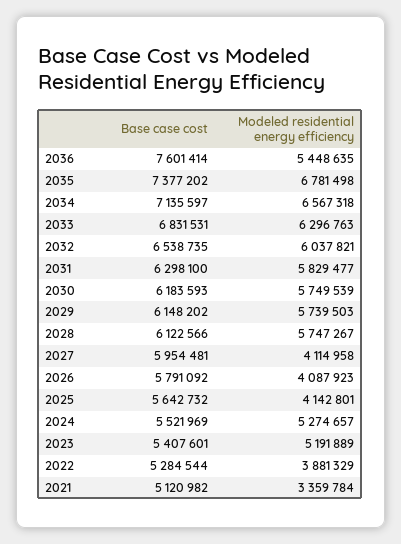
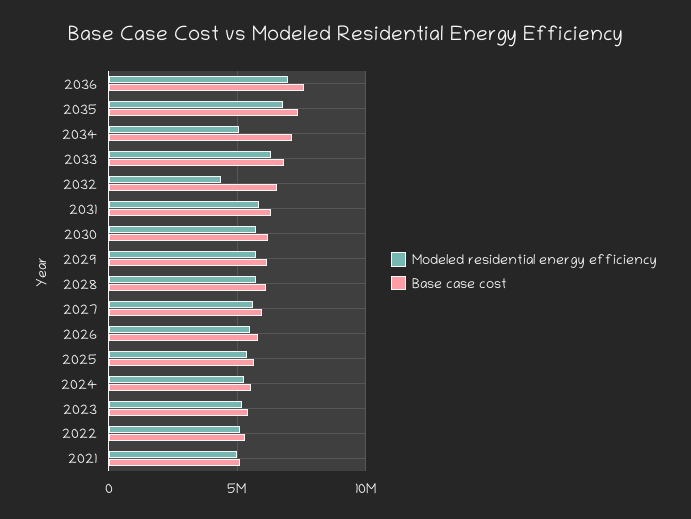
Modeled residential energy efficiency, 2036: 5448635 -> 7000000
Modeled residential energy efficiency, 2034: 6567318 -> 5000000
Modeled residential energy efficiency, 2032: 6037821 -> 4500000
Modeled residential energy efficiency, 2027: 4114958 -> 5500000
Modeled residential energy efficiency, 2026: 4087923 -> 5500000
Modeled residential energy efficiency, 2025: 4142801 -> 5500000
Modeled residential energy efficiency, 2022: 3881329 -> 5000000
Modeled residential energy efficiency, 2021: 3359784 -> 5000000

